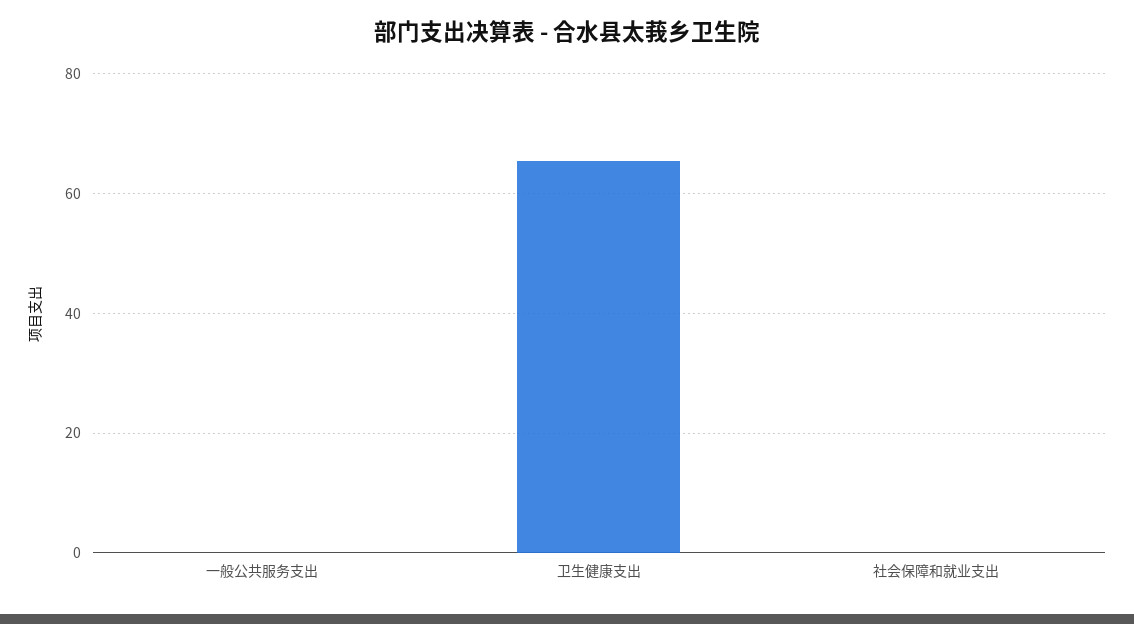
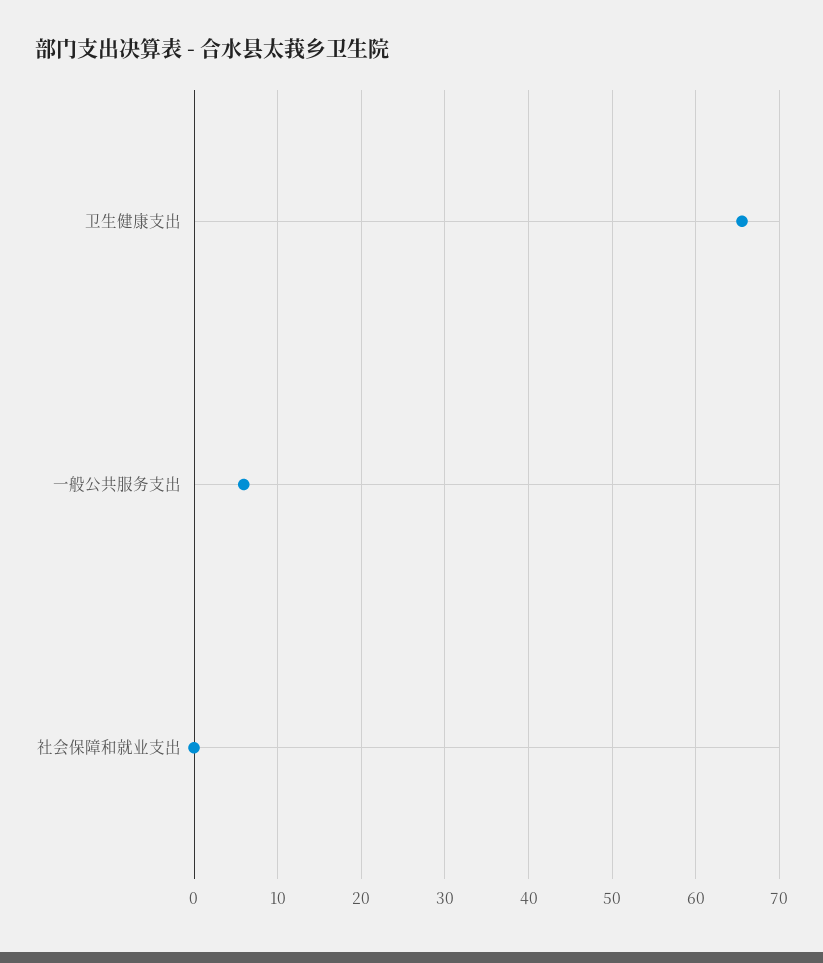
一般公共服务支出: 0 -> 6

